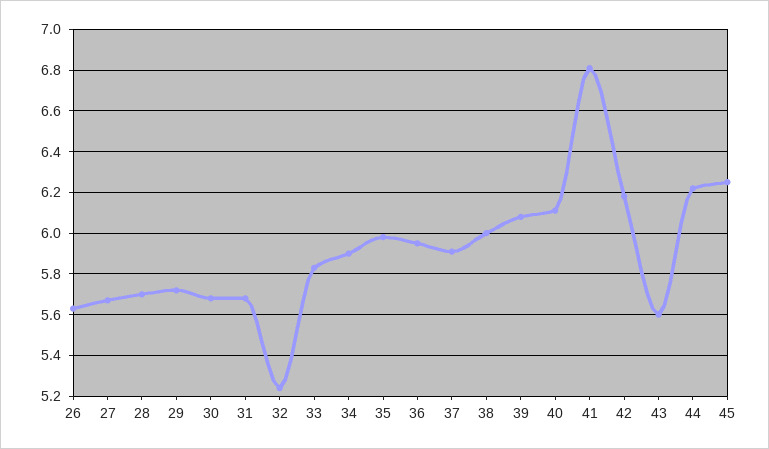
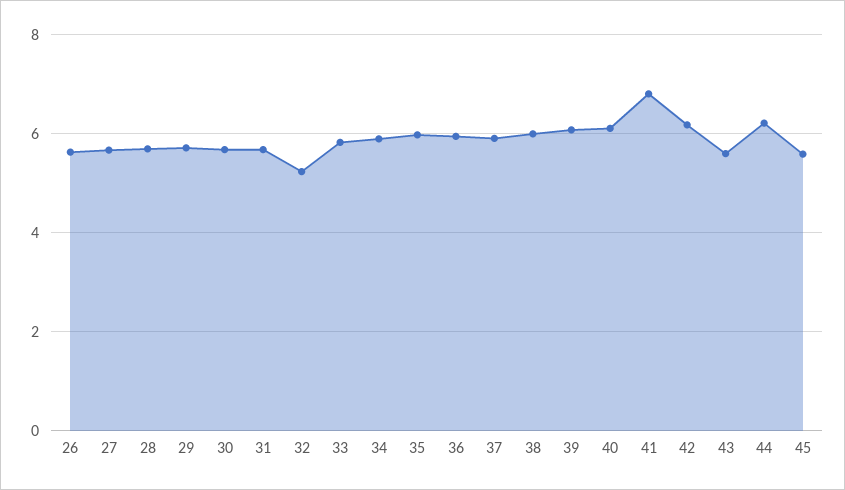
45: 6.25 -> 5.6

